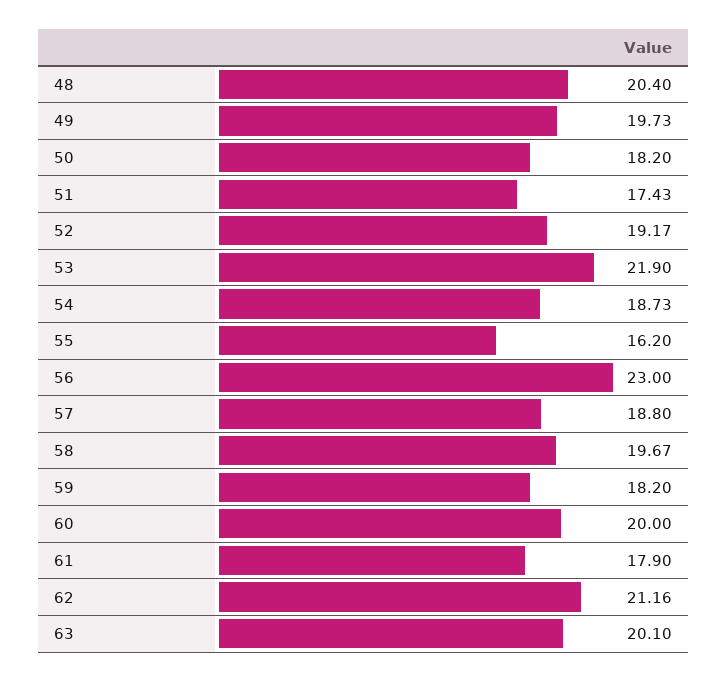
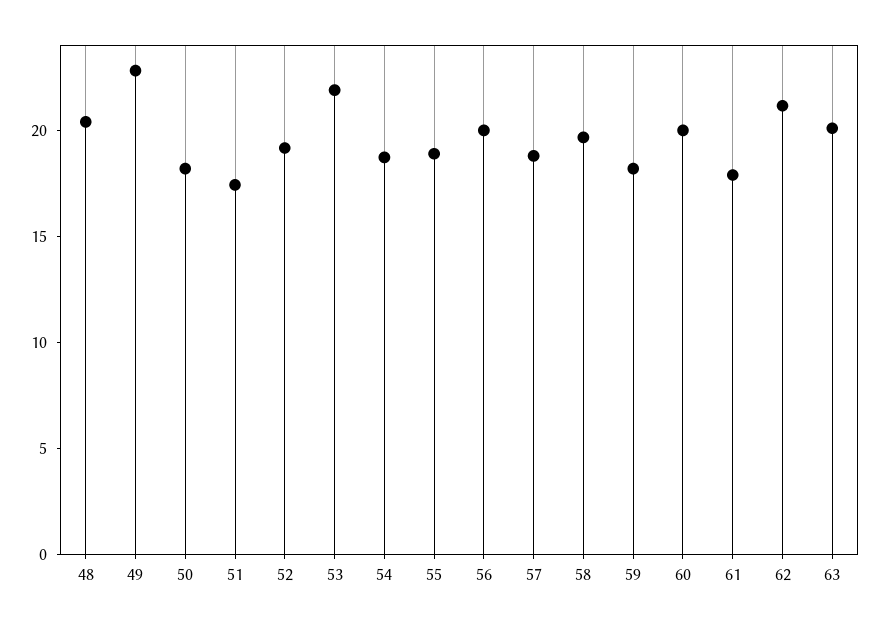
49: 19.73 -> 23
55: 16.2 -> 19
56: 23 -> 20

